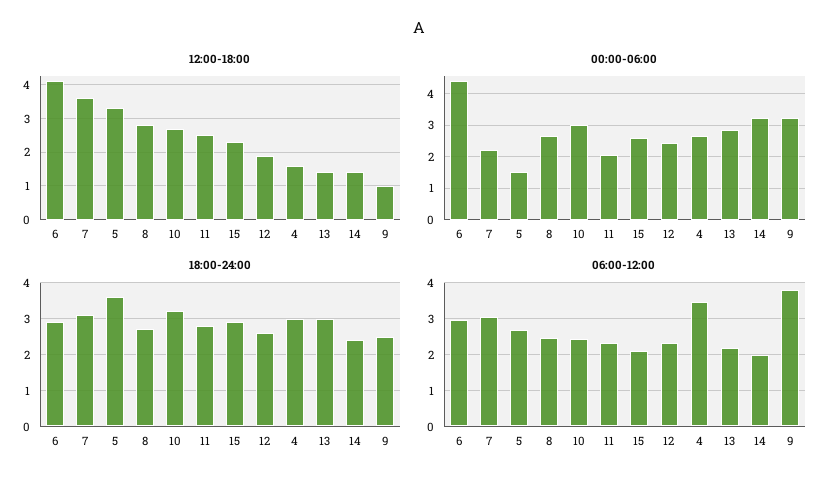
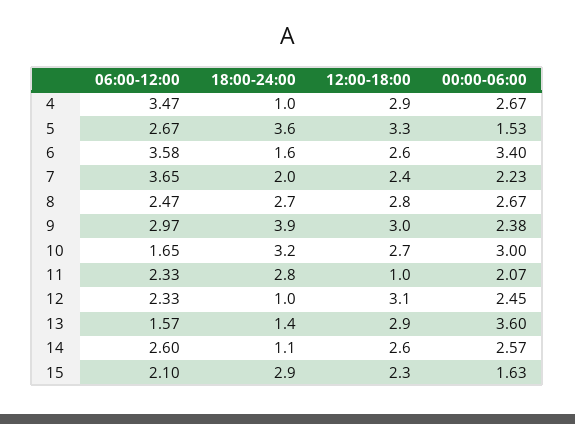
12:00-18:00, 6: 4 -> 2.6
12:00-18:00, 7: 3.5 -> 2.4
12:00-18:00, 11: 2.5 -> 1
12:00-18:00, 12: 2 -> 3.1
12:00-18:00, 4: 1.5 -> 2.9
12:00-18:00, 13: 1.5 -> 2.9
12:00-18:00, 14: 1.5 -> 2.6
12:00-18:00, 9: 1 -> 3
00:00-06:00, 6: 4.4 -> 3.4
00:00-06:00, 15: 2.6 -> 1.63
00:00-06:00, 13: 2.8 -> 3.6
00:00-06:00, 14: 3.2 -> 2.57
00:00-06:00, 9: 3.2 -> 2.38
18:00-24:00, 6: 3 -> 1.6
18:00-24:00, 7: 3 -> 2
18:00-24:00, 12: 2.5 -> 1
18:00-24:00, 4: 3 -> 1
18:00-24:00, 13: 3 -> 1.4
18:00-24:00, 14: 2.5 -> 1.1
18:00-24:00, 9: 2.5 -> 3.9
06:00-12:00, 6: 3 -> 3.58
06:00-12:00, 7: 3 -> 3.65
06:00-12:00, 10: 2.4 -> 1.65
06:00-12:00, 13: 2.2 -> 1.57
06:00-12:00, 14: 2 -> 2.6
06:00-12:00, 9: 3.8 -> 2.97

